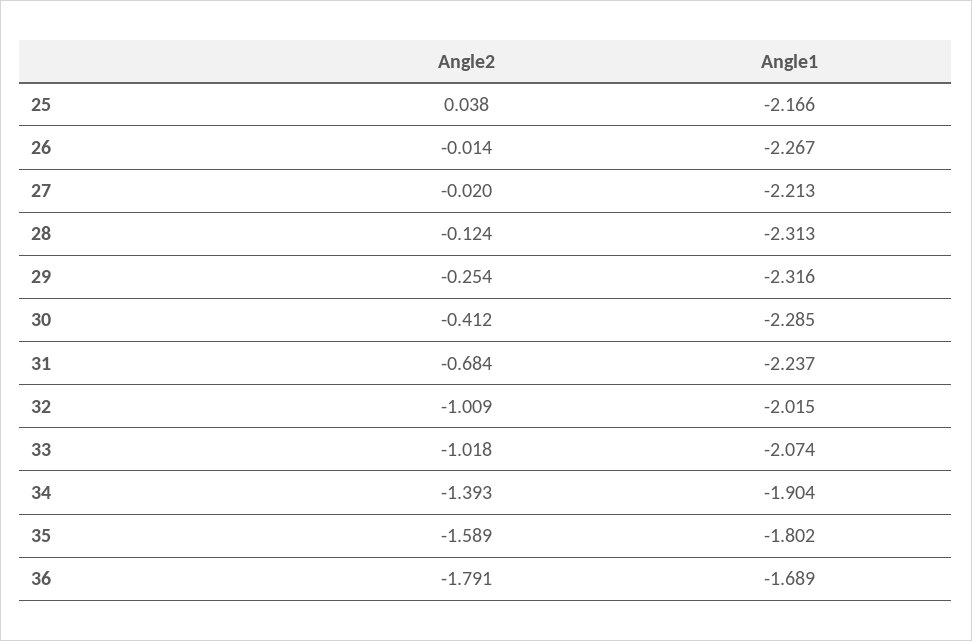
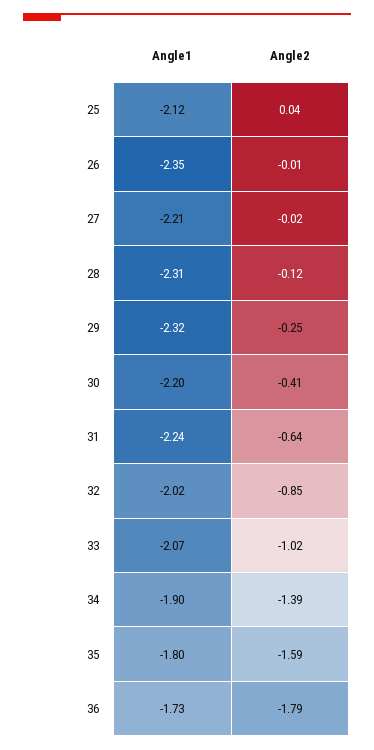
Angle1, 25: -2.166 -> -2.12
Angle1, 26: -2.267 -> -2.35
Angle1, 30: -2.285 -> -2.2
Angle2, 31: -0.684 -> -0.64
Angle2, 32: -1.009 -> -0.85
Angle1, 36: -1.689 -> -1.73

